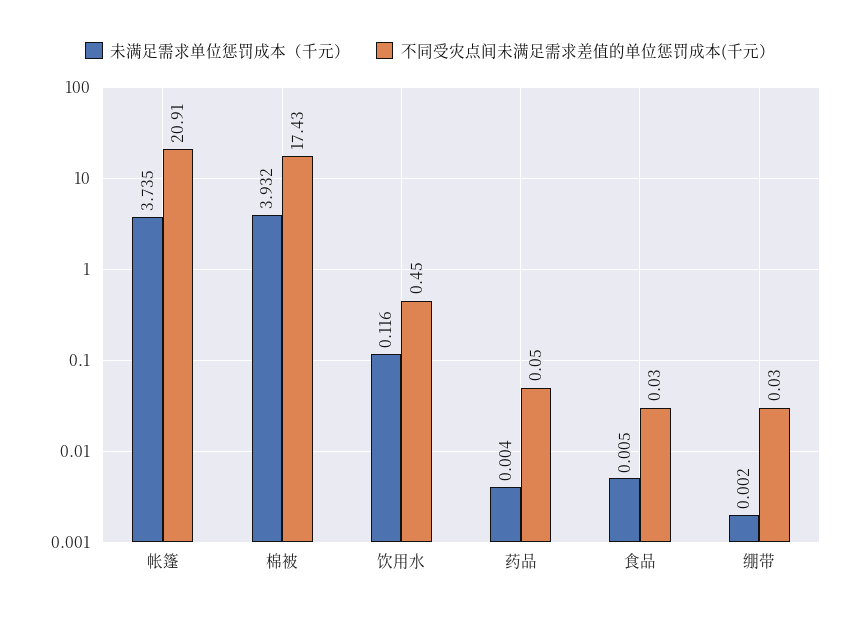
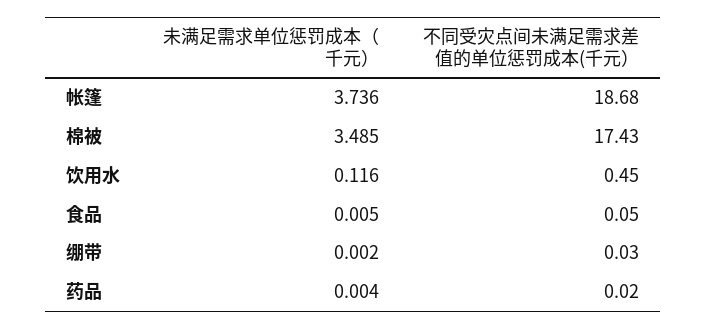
未满足需求单位惩罚成本（千元）, 帐篷: 3.735 -> 3.736
不同受灾点间未满足需求差值的单位惩罚成本(千元）, 帐篷: 20.91 -> 18.68
未满足需求单位惩罚成本（千元）, 棉被: 3.932 -> 3.485
不同受灾点间未满足需求差值的单位惩罚成本(千元）, 药品: 0.05 -> 0.02
不同受灾点间未满足需求差值的单位惩罚成本(千元）, 食品: 0.03 -> 0.05

